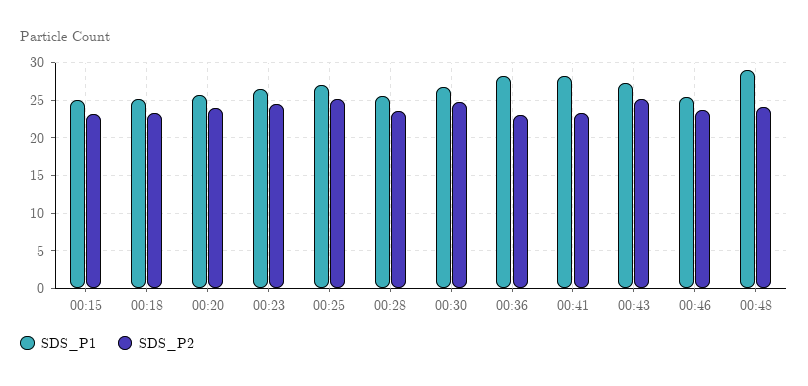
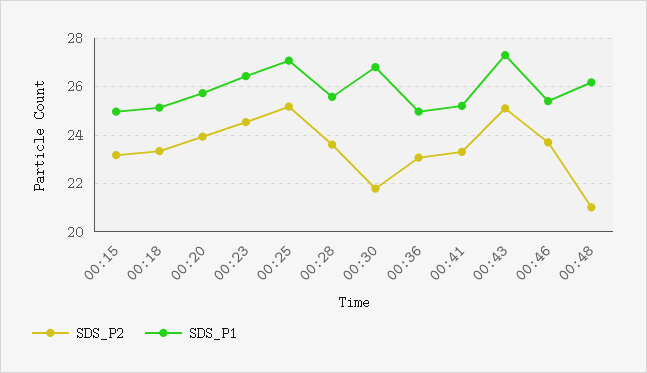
SDS_P2, 00:30: 25 -> 21.75
SDS_P1, 00:36: 28 -> 25
SDS_P1, 00:41: 28 -> 25.25
SDS_P1, 00:48: 29 -> 26.25
SDS_P2, 00:48: 24 -> 21

